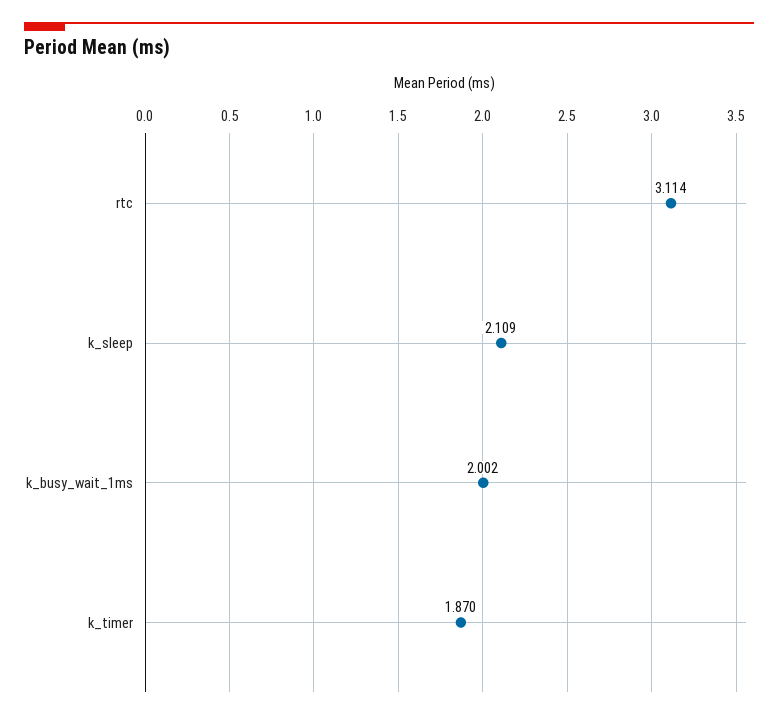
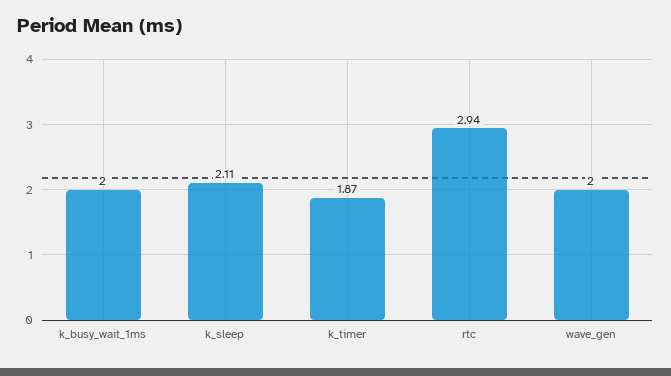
rtc: 3.114 -> 2.94
wave_gen: none -> 2

